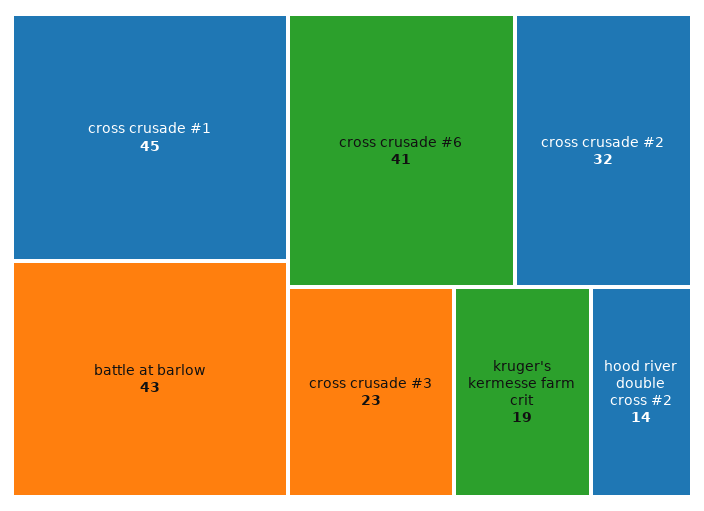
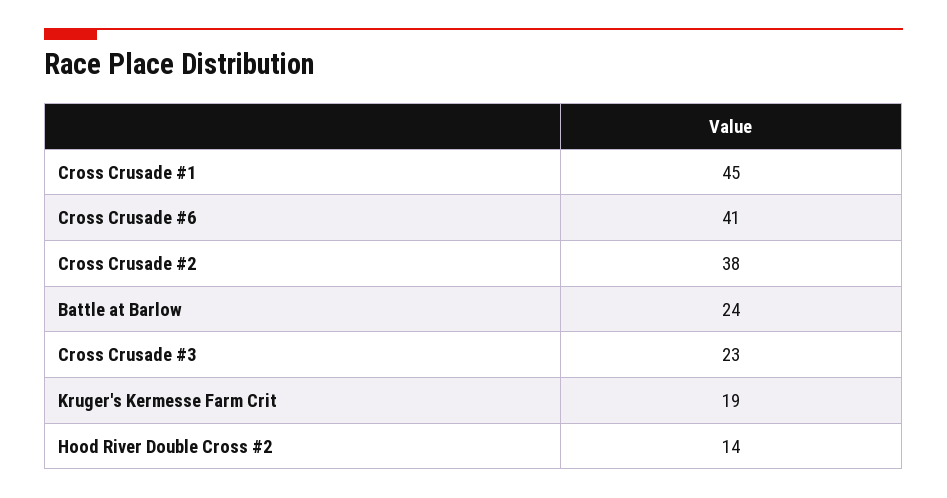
battle at barlow: 43 -> 24
cross crusade #2: 32 -> 38

